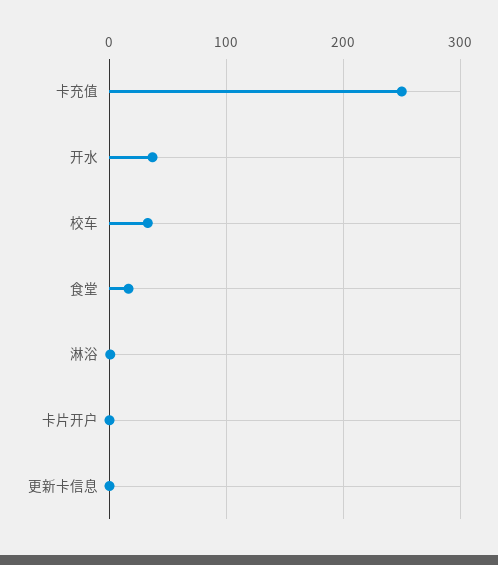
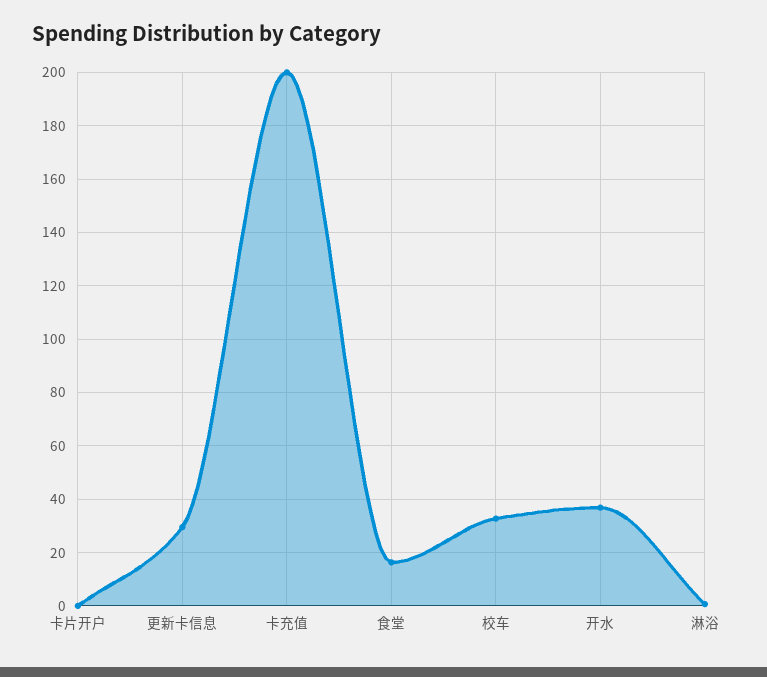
卡充值: 250 -> 200
更新卡信息: 0 -> 30

